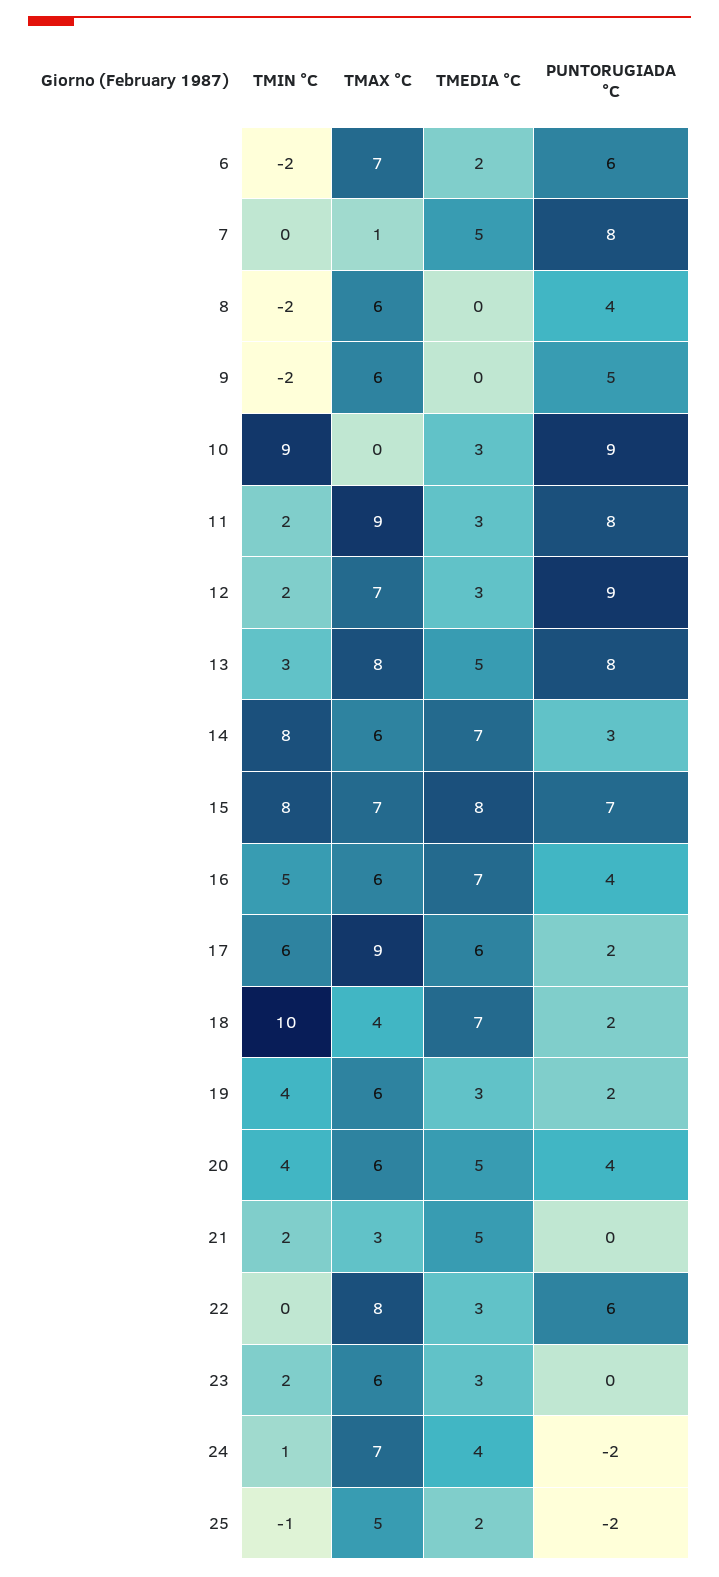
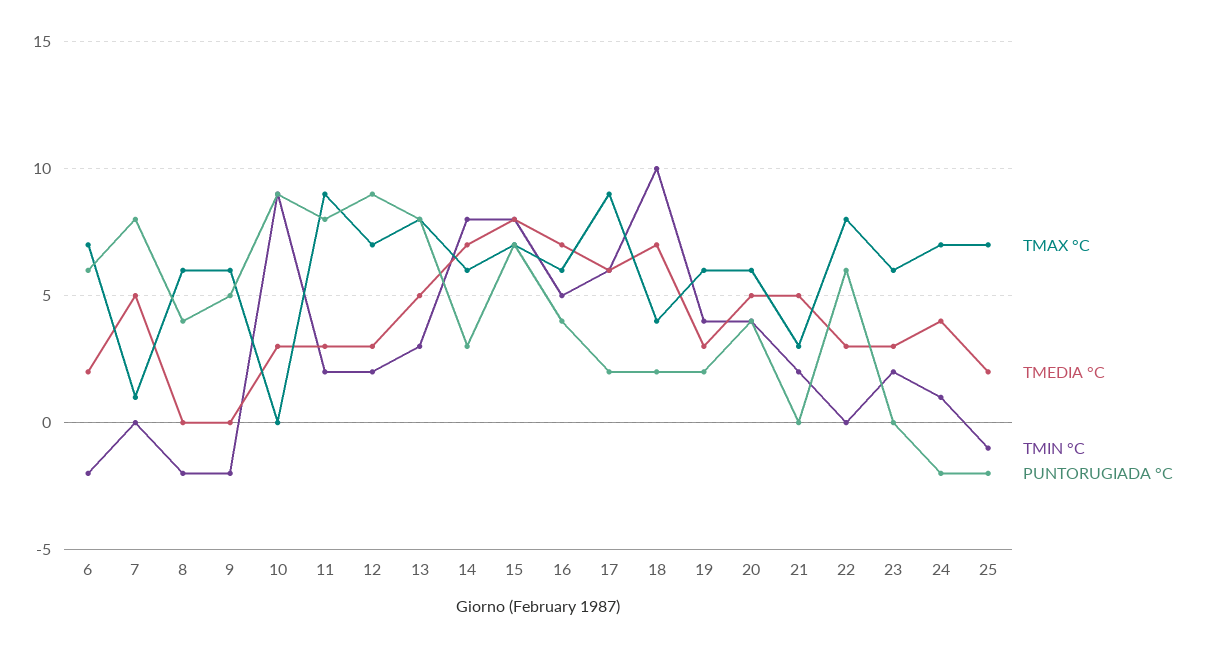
TMAX °C, 25: 5 -> 7

